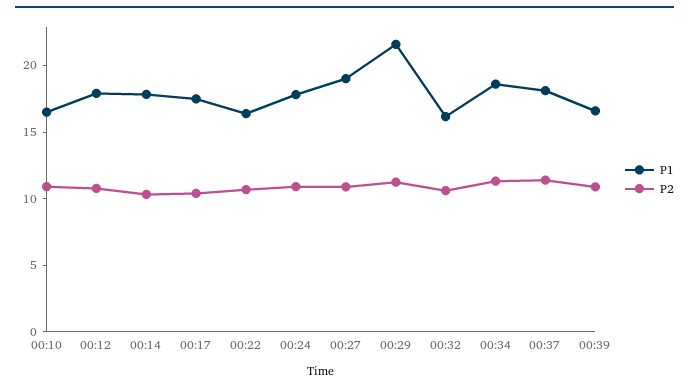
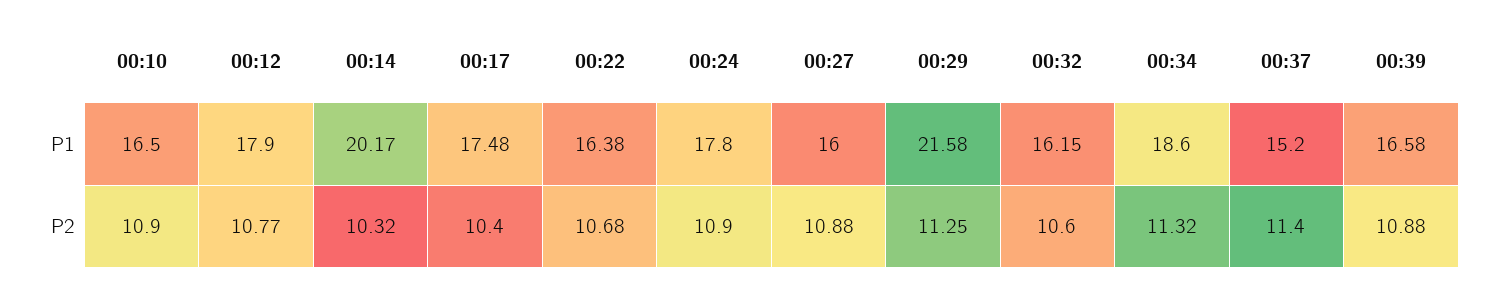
P1, 00:14: 18 -> 20.17
P1, 00:27: 19 -> 16
P1, 00:37: 18 -> 15.2

